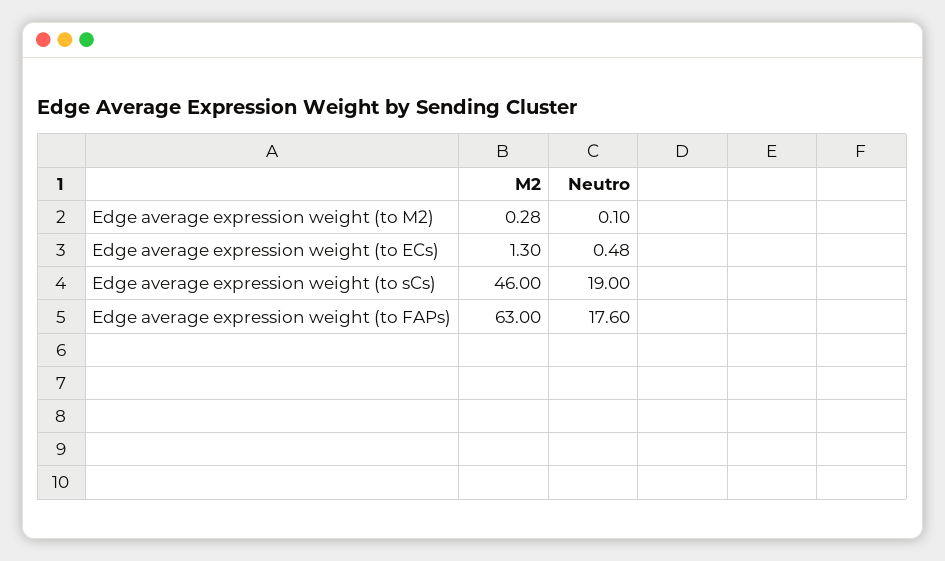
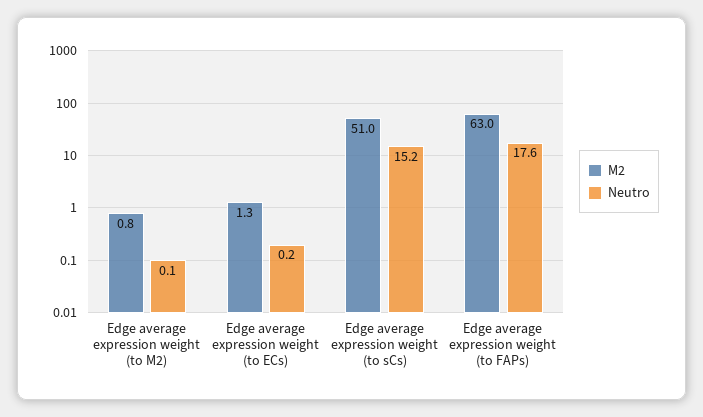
M2, Edge average expression weight (to M2): 0.28 -> 0.8
Neutro, Edge average expression weight (to ECs): 0.48 -> 0.2
M2, Edge average expression weight (to sCs): 46 -> 51
Neutro, Edge average expression weight (to sCs): 19 -> 15.2

